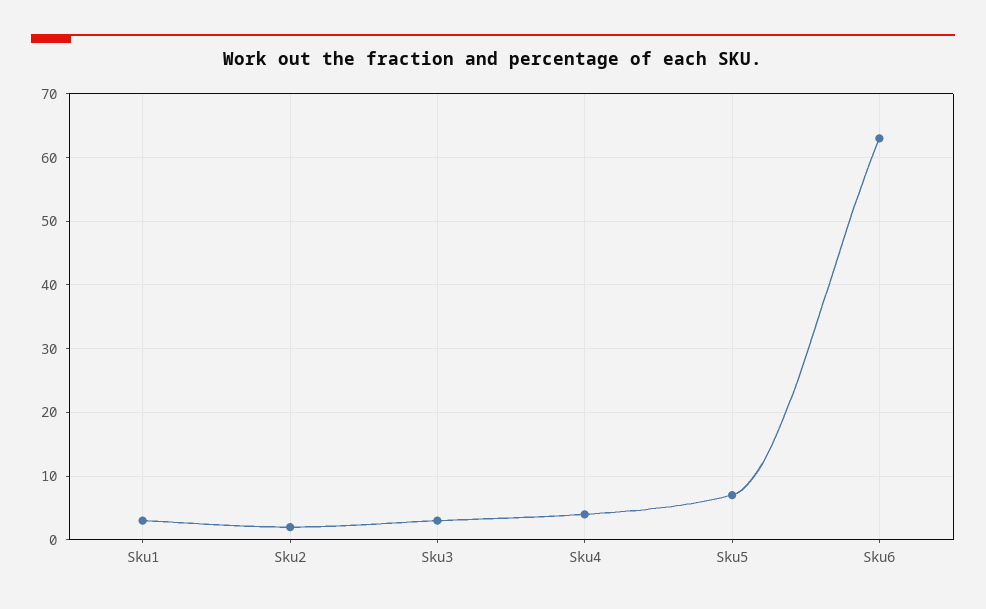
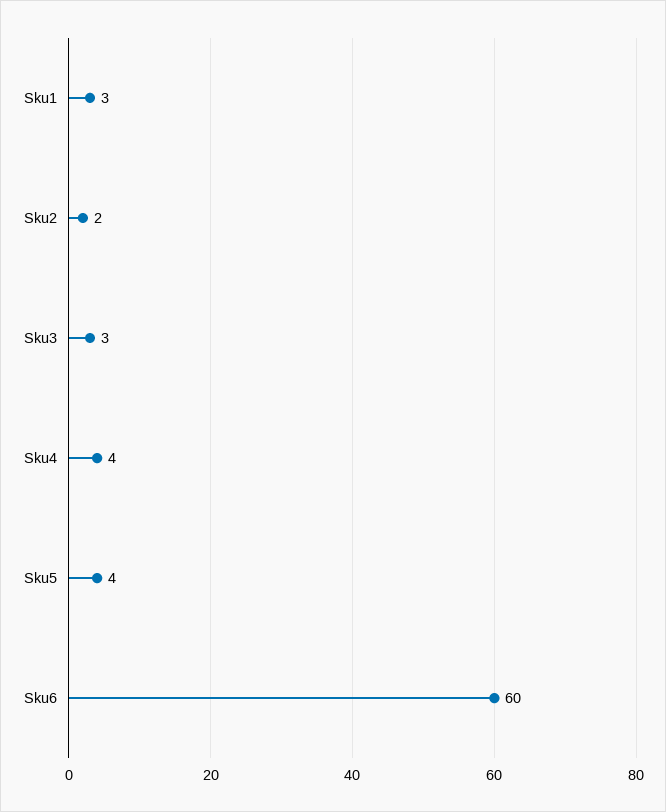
Sku5: 7 -> 4
Sku6: 63 -> 60

